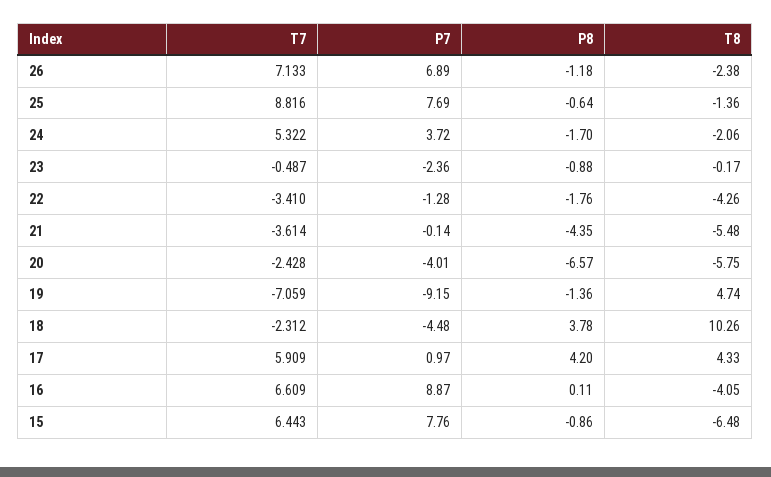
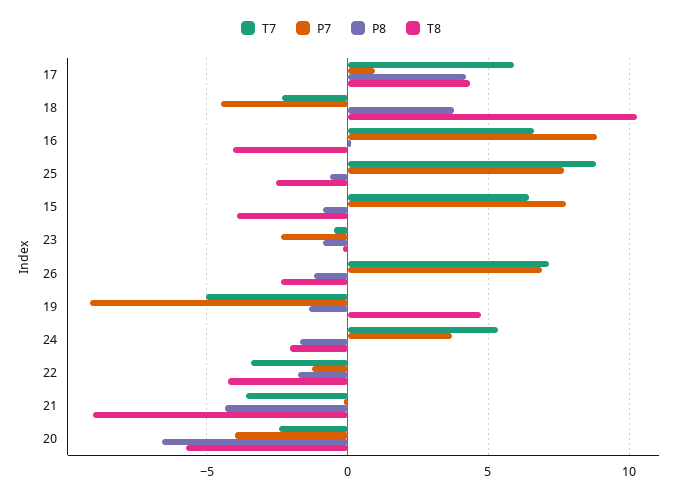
T8, 25: -1.36 -> -2.5
T8, 21: -5.48 -> -9
T7, 19: -7.059 -> -5
T8, 15: -6.48 -> -4

